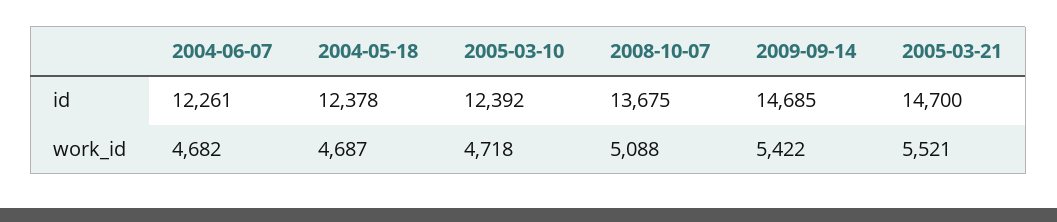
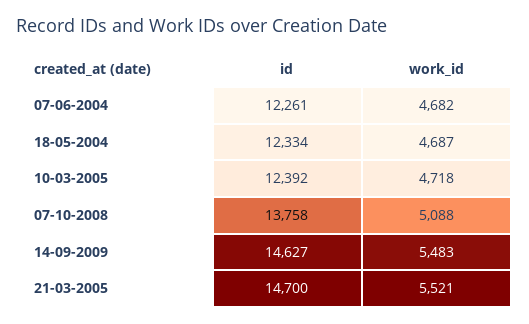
2004-05-18, id: 12378 -> 12334
2008-10-07, id: 13675 -> 13758
2009-09-14, id: 14685 -> 14627
2009-09-14, work_id: 5422 -> 5483

